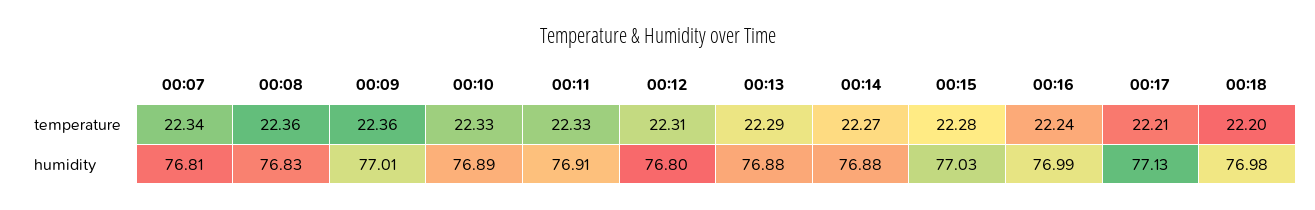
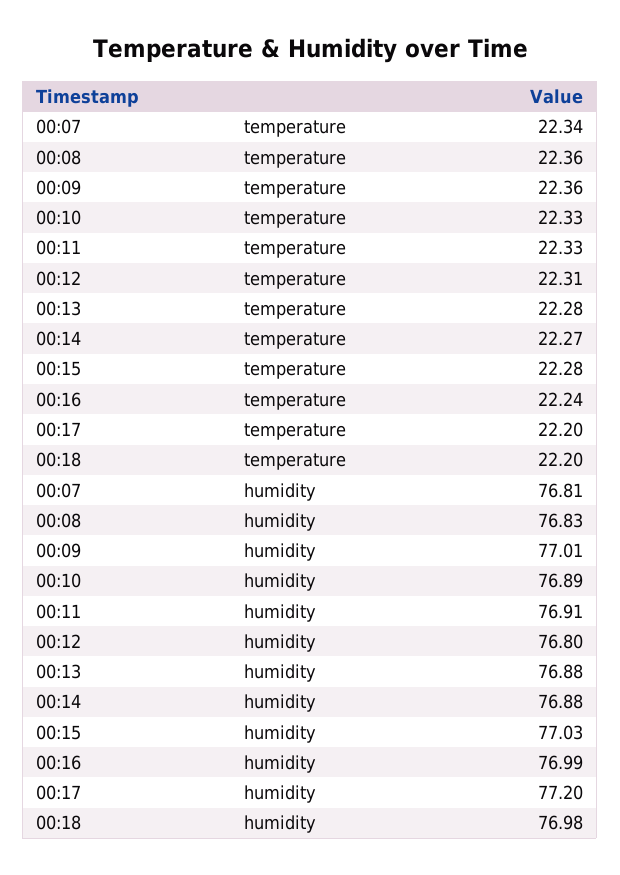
00:13, temperature: 22.29 -> 22.28
00:17, temperature: 22.21 -> 22.2
00:17, humidity: 77.13 -> 77.2

